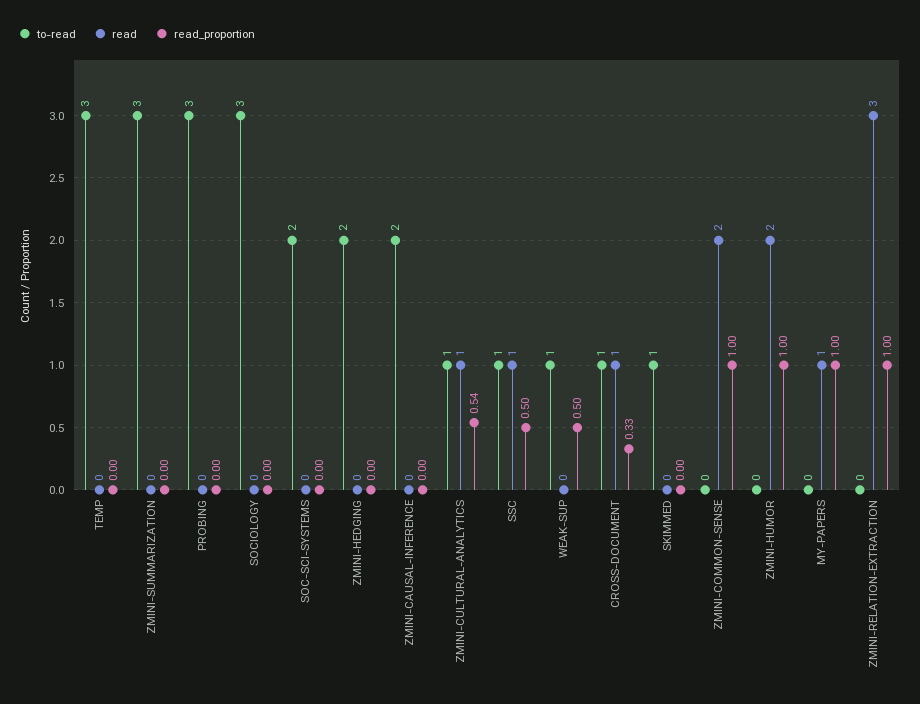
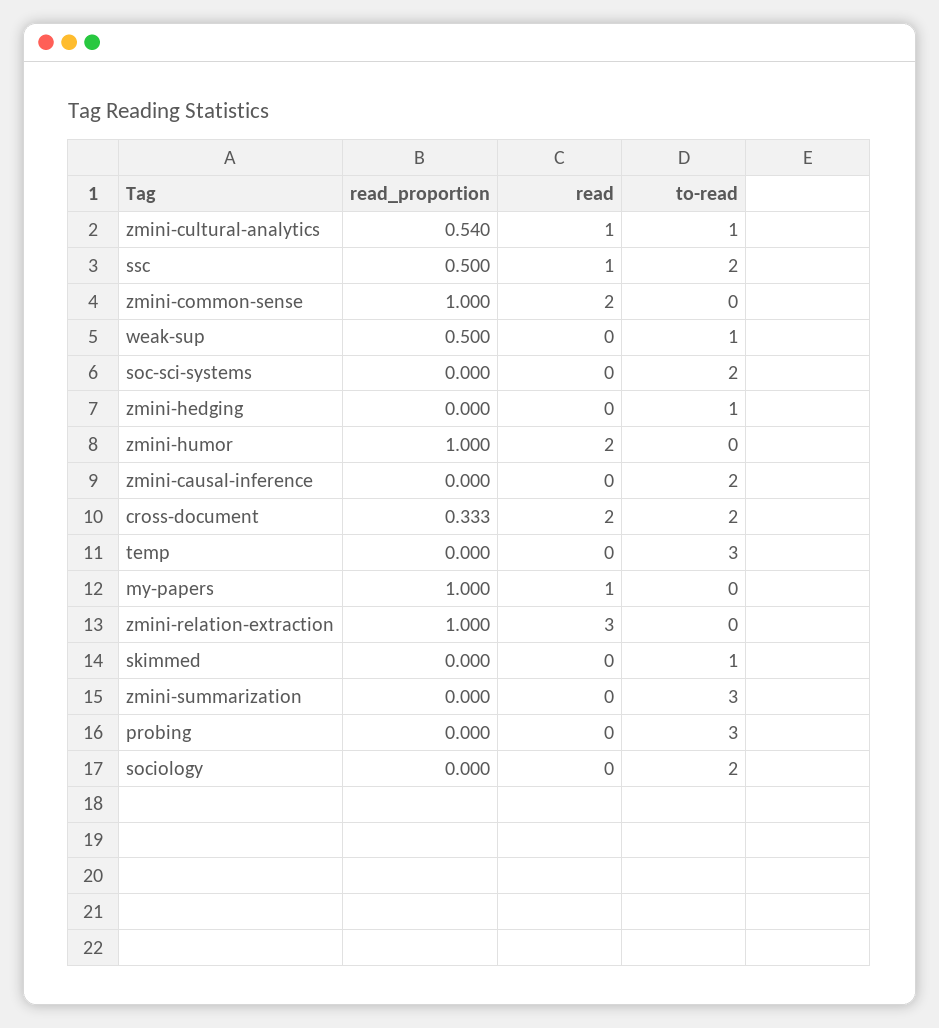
to-read, SOCIOLOGY: 3 -> 2
to-read, ZMINI-HEDGING: 2 -> 1
to-read, SSC: 1 -> 2
to-read, CROSS-DOCUMENT: 1 -> 2
read, CROSS-DOCUMENT: 1 -> 2

